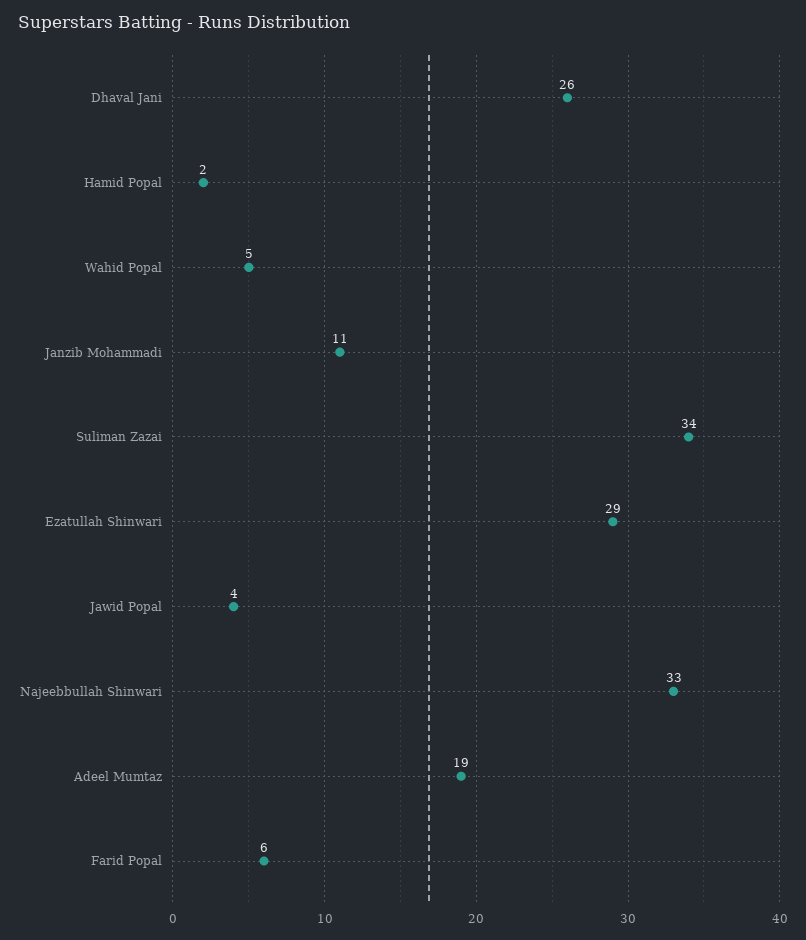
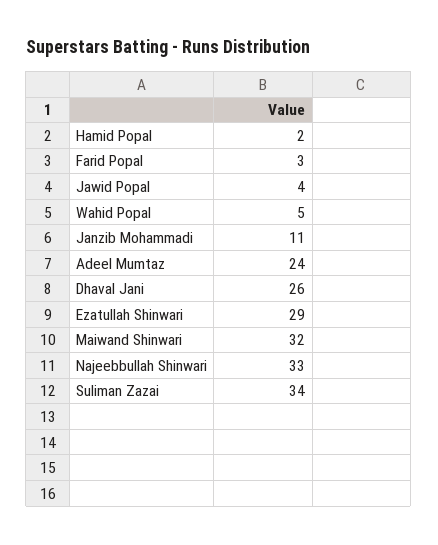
Adeel Mumtaz: 19 -> 24
Farid Popal: 6 -> 3
Maiwand Shinwari: none -> 32

